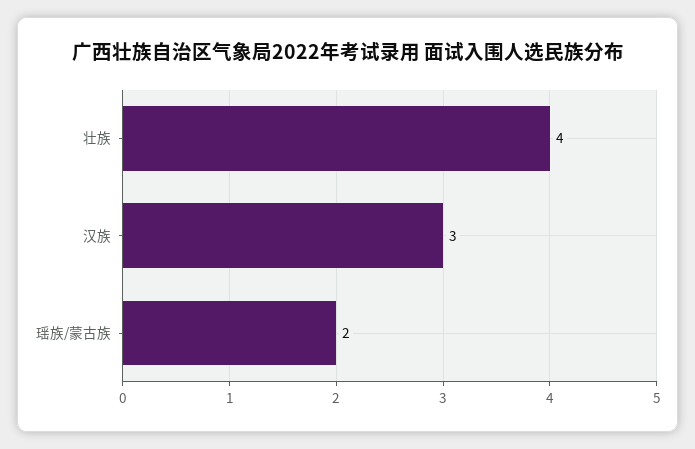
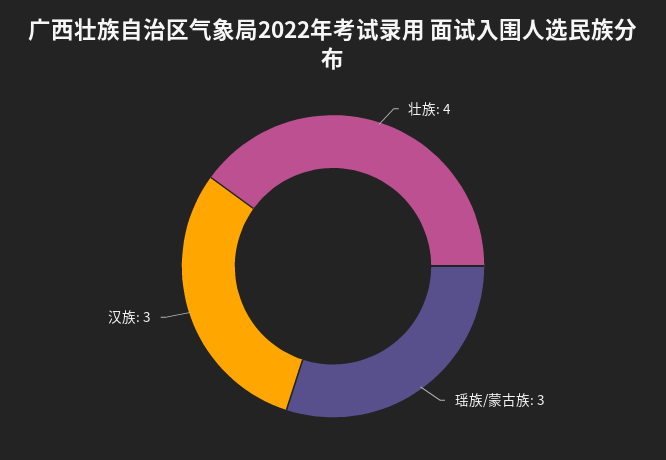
瑶族/蒙古族: 2 -> 3

